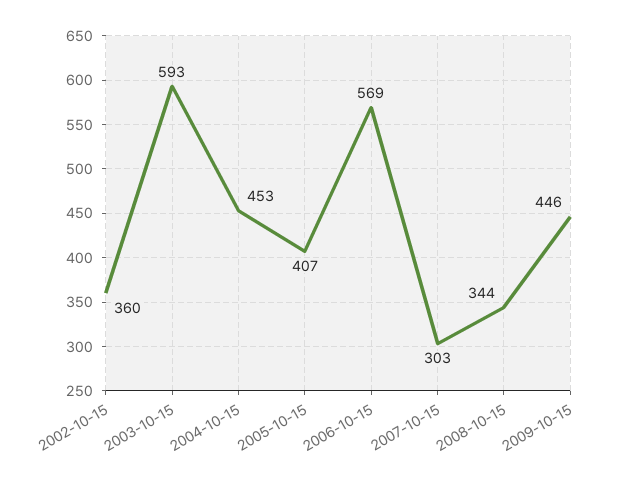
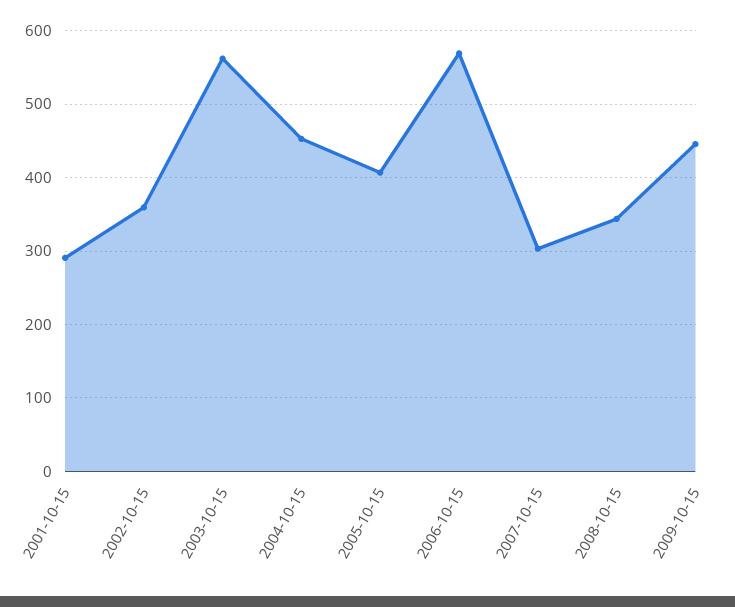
2003-10-15: 593 -> 560
2001-10-15: none -> 290

